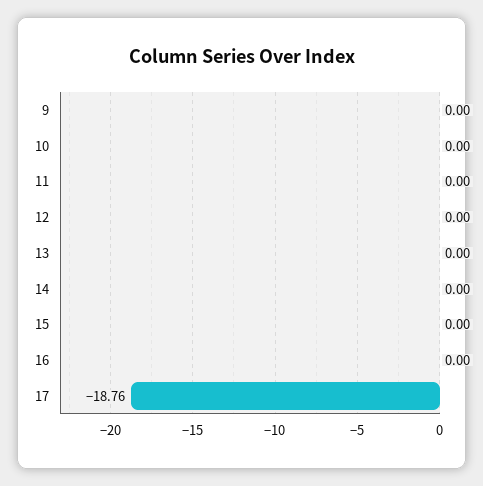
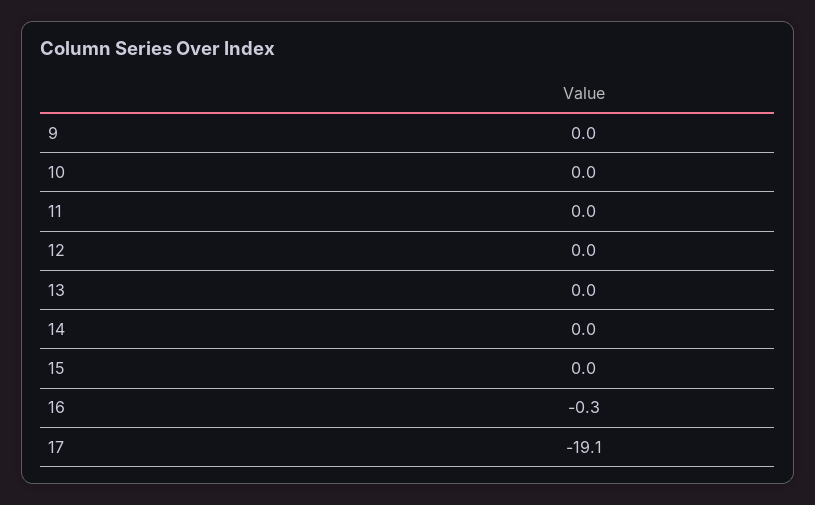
16: 0 -> -0.3
17: -18.76 -> -19.1

